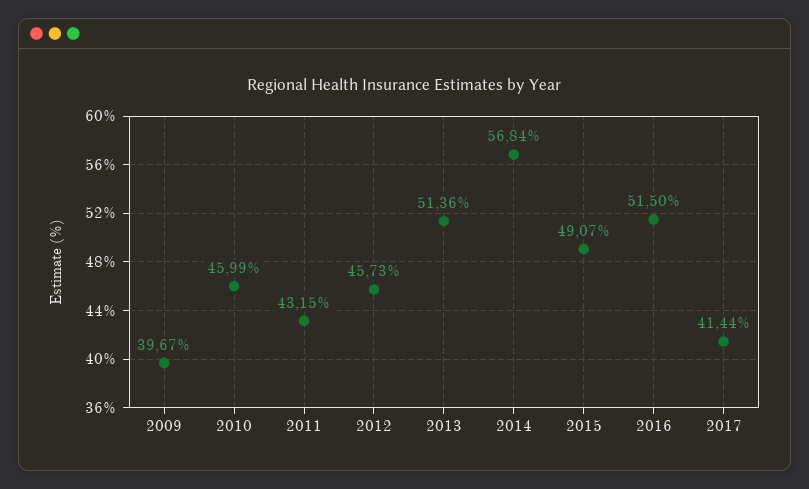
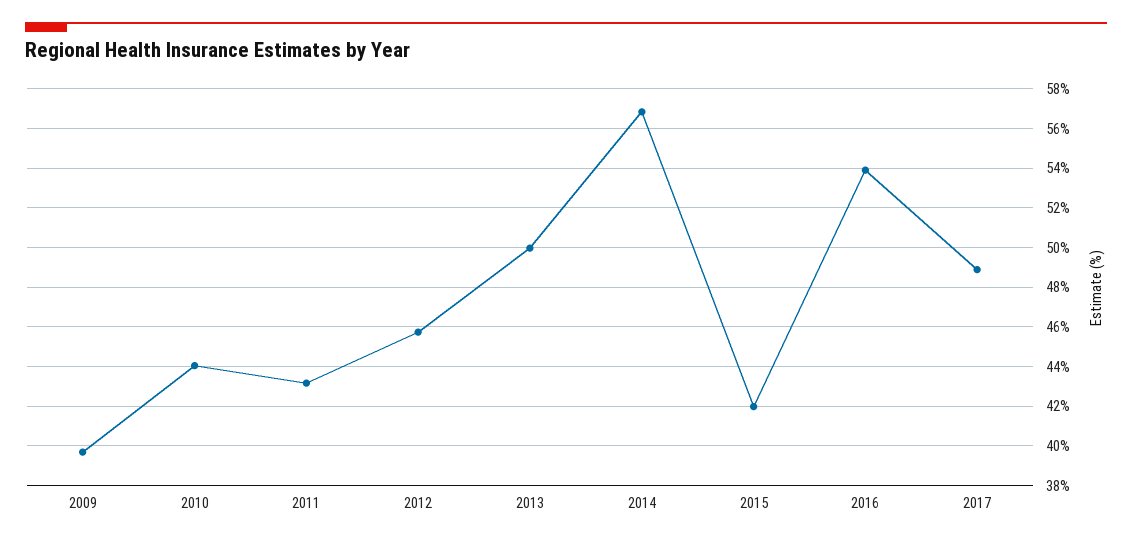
2010: 45.99 -> 44
2013: 51.36 -> 50
2015: 49.07 -> 42
2016: 51.5 -> 54
2017: 41.44 -> 49

